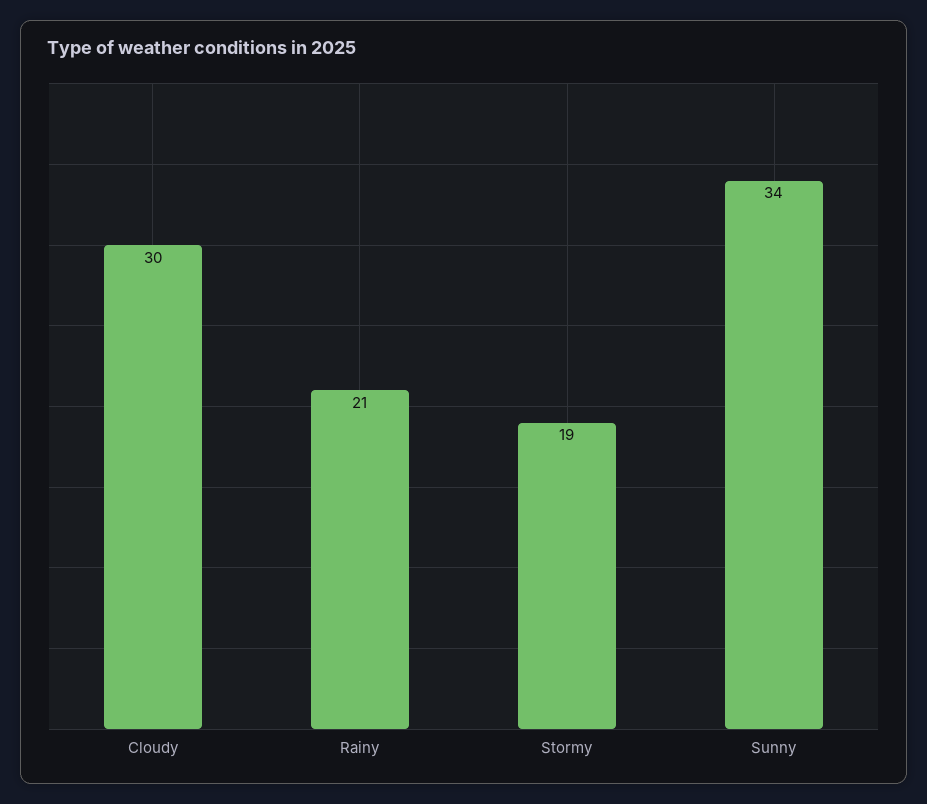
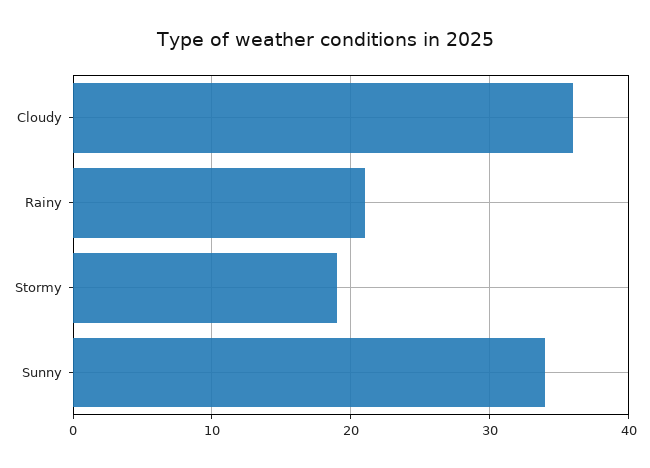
Cloudy: 30 -> 36

